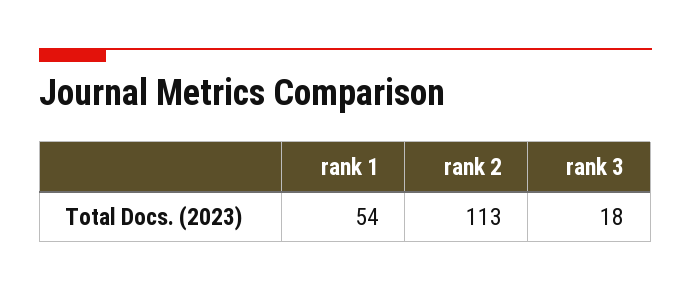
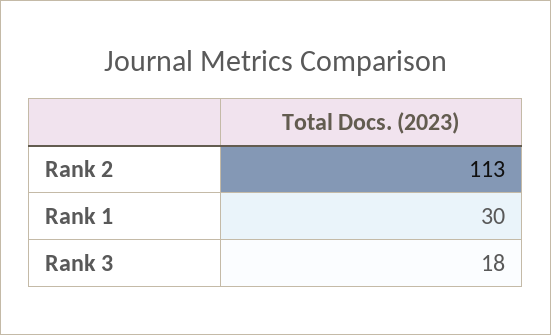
rank 1: 54 -> 30

